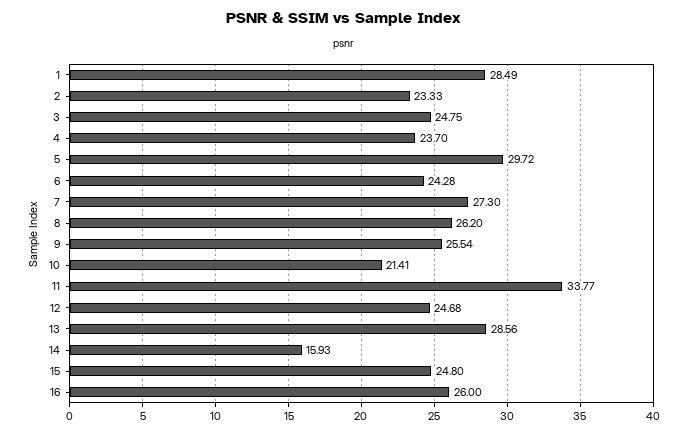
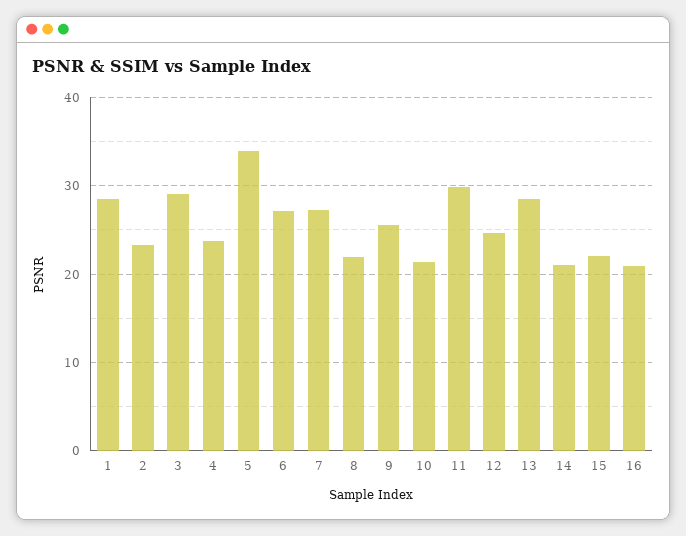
3: 24.75 -> 29
5: 29.72 -> 34
6: 24.28 -> 27
8: 26.2 -> 22
11: 33.77 -> 30
14: 15.93 -> 21
15: 24.8 -> 22
16: 26 -> 21

